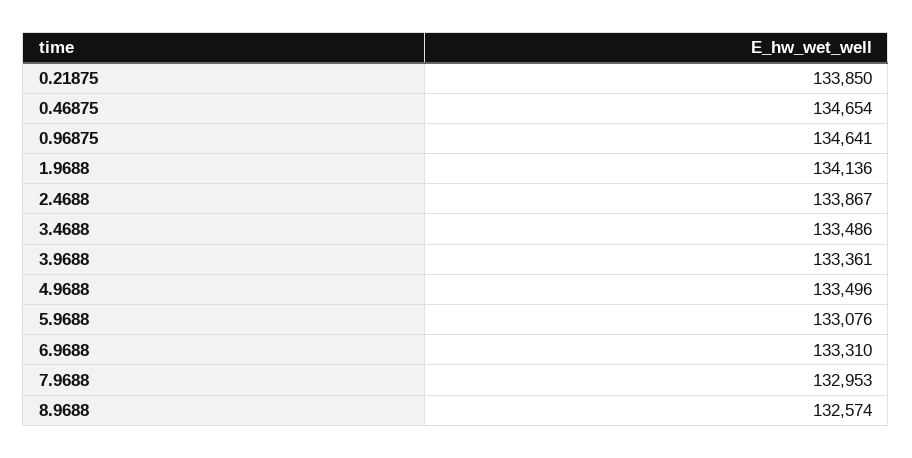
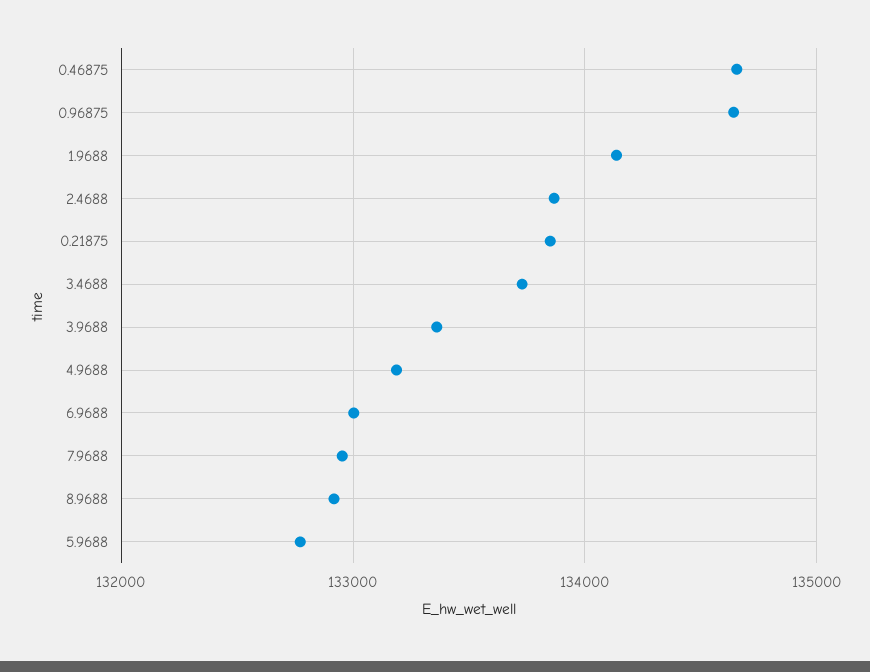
3.4688: 133486 -> 133700
4.9688: 133496 -> 133200
5.9688: 133076 -> 132800
6.9688: 133310 -> 133000
8.9688: 132574 -> 132900

